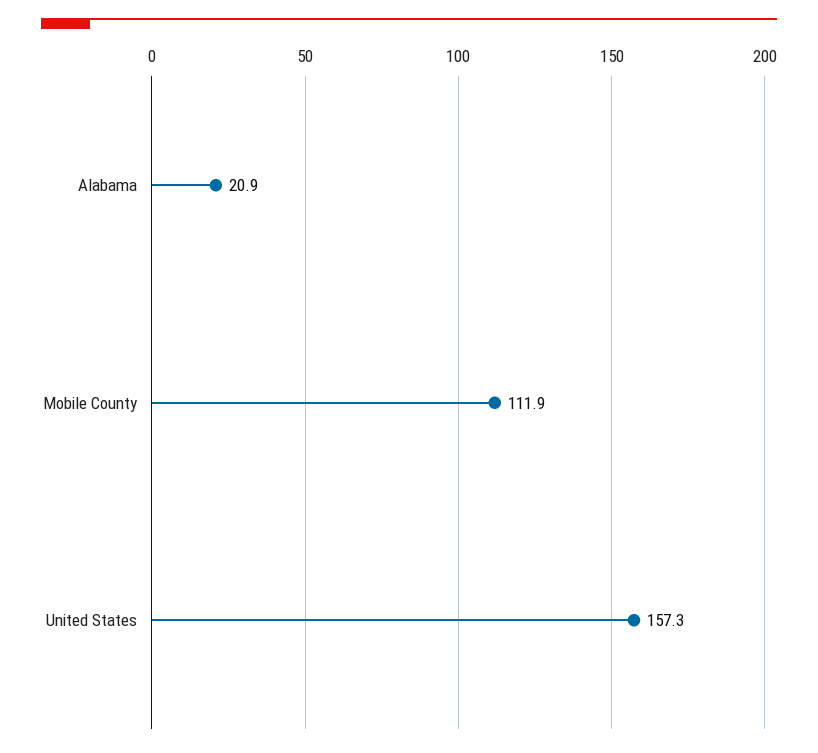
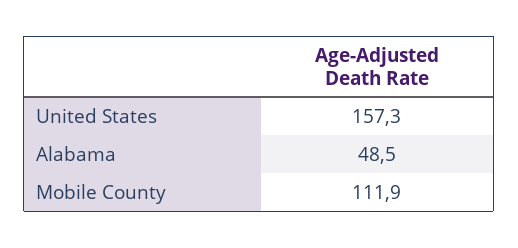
Alabama: 20.9 -> 48.5

